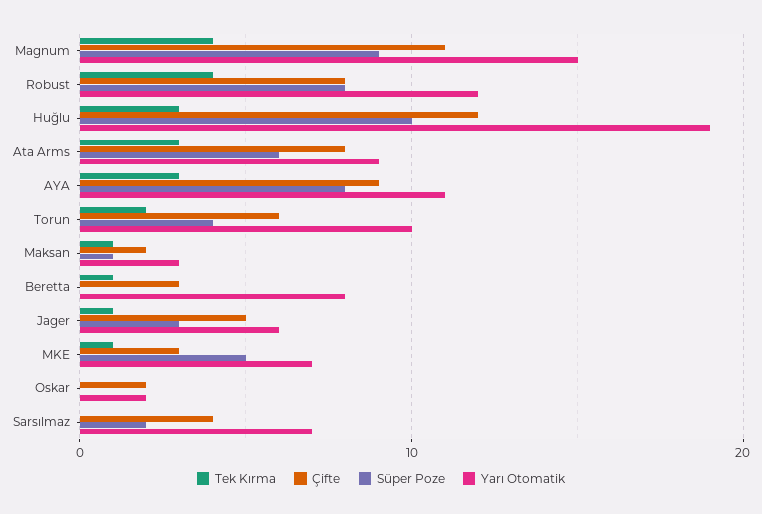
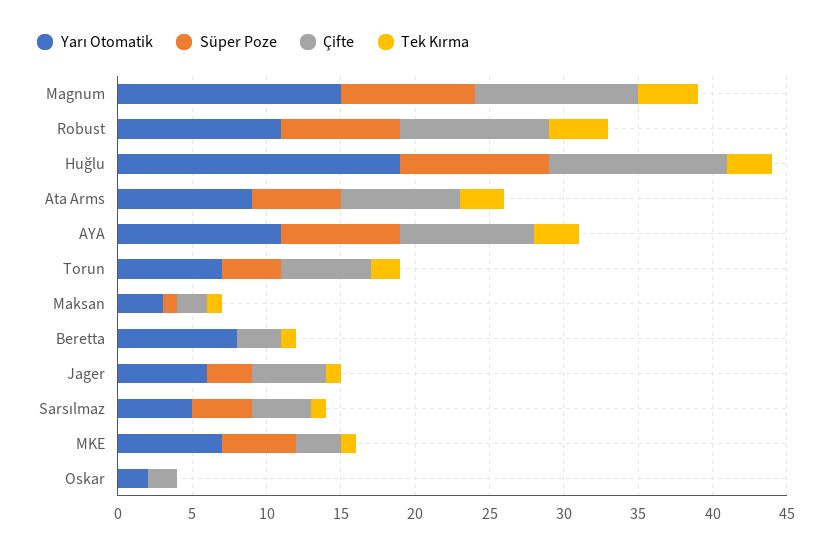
Çifte, Robust: 8 -> 10
Yarı Otomatik, Robust: 12 -> 11
Yarı Otomatik, Torun: 10 -> 7
Tek Kırma, Sarsılmaz: 0 -> 1
Süper Poze, Sarsılmaz: 2 -> 4
Yarı Otomatik, Sarsılmaz: 7 -> 5

